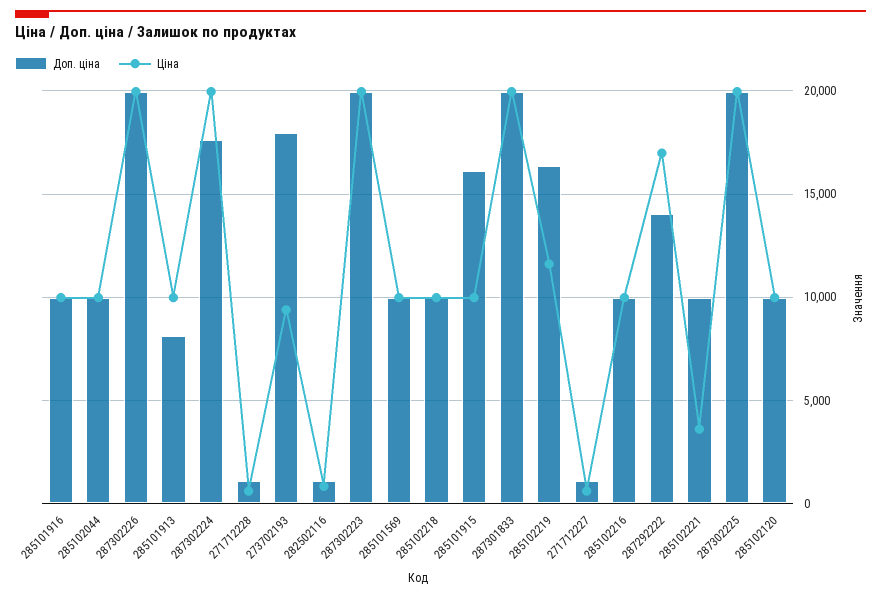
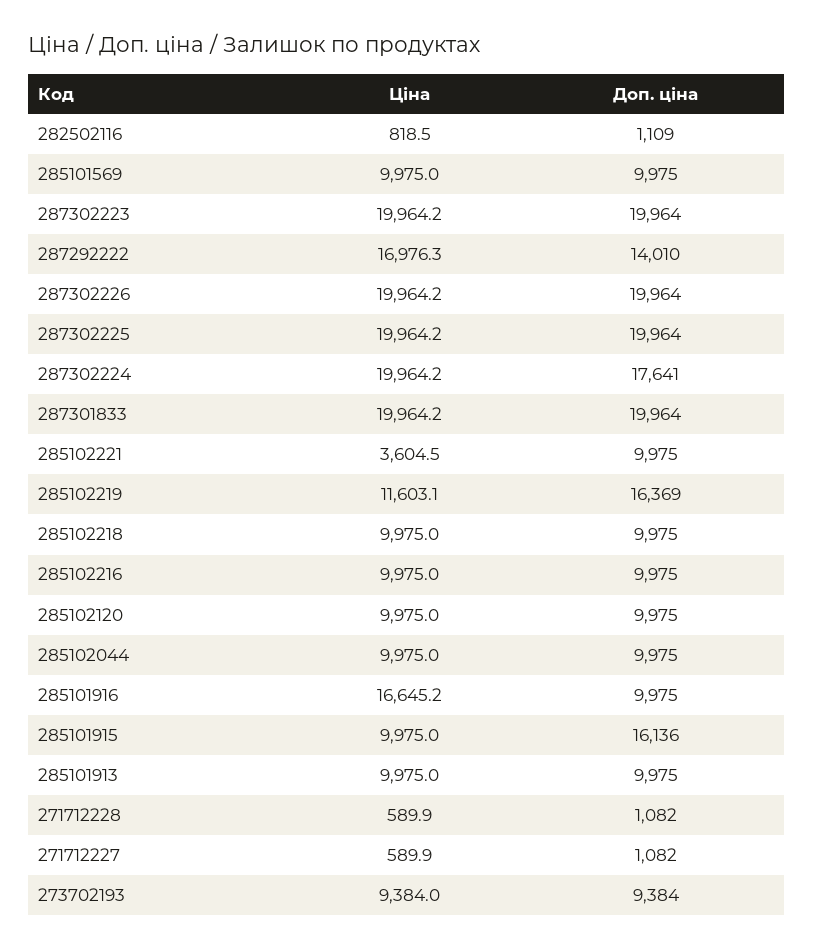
Ціна, 285101916: 10000 -> 16645.2
Доп. ціна, 285101913: 8000 -> 9975
Доп. ціна, 273702193: 18000 -> 9384

